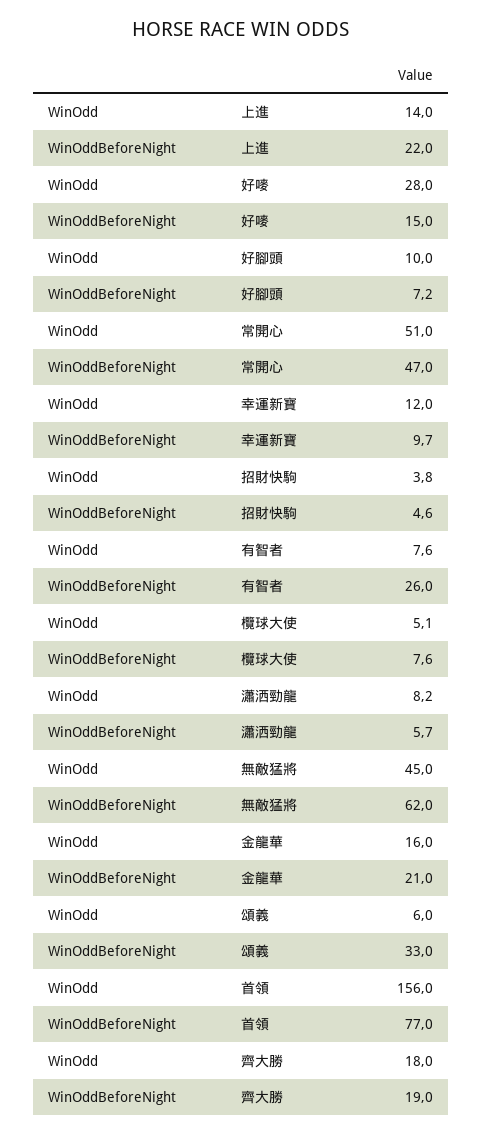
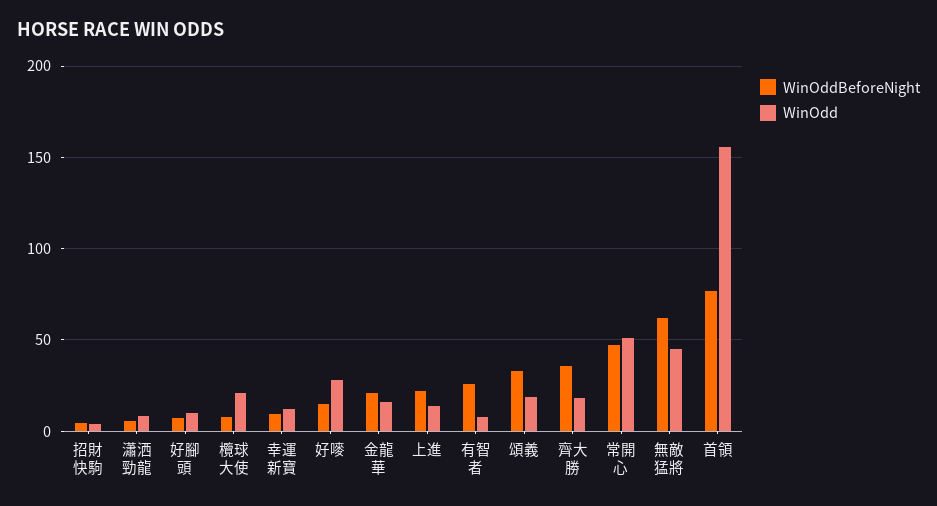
WinOdd, 欖球大使: 5.1 -> 20
WinOdd, 頌義: 6 -> 20
WinOddBeforeNight, 齊大勝: 19 -> 35

